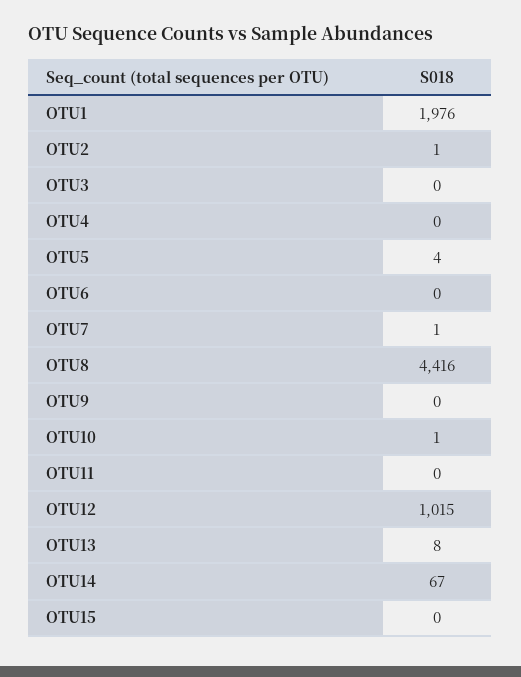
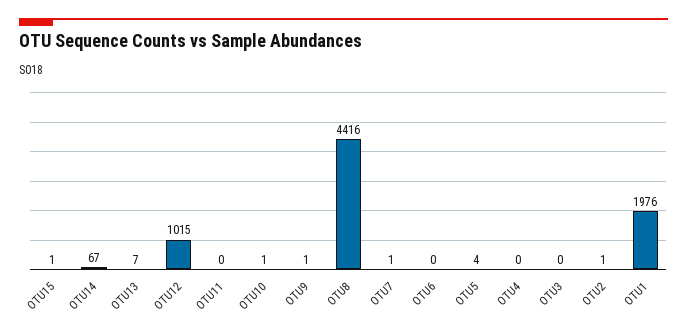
OTU9: 0 -> 1
OTU13: 8 -> 7
OTU15: 0 -> 1

